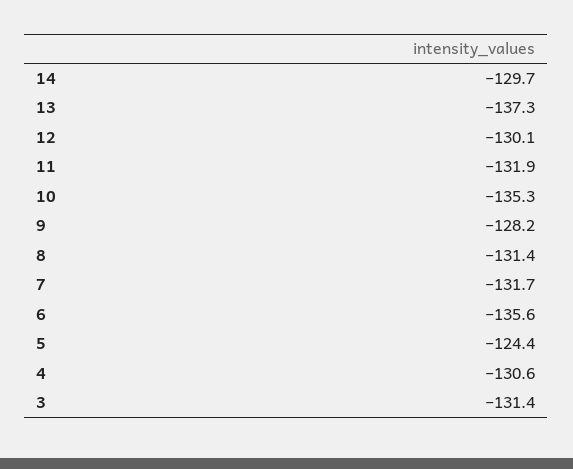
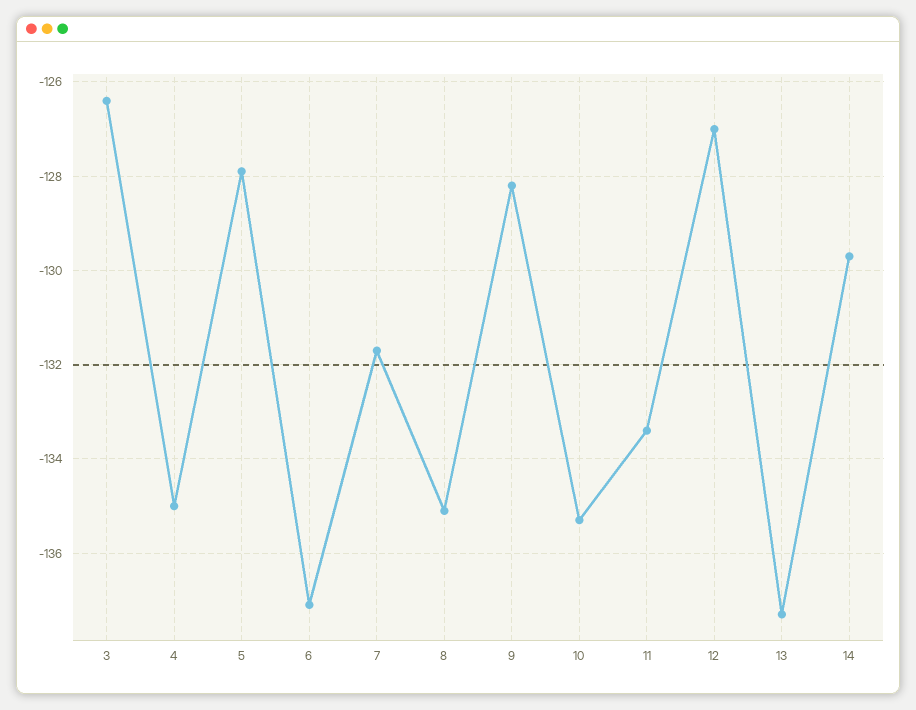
12: -130.1 -> -127
11: -131.9 -> -133.5
8: -131.4 -> -135
6: -135.6 -> -137
5: -124.4 -> -128
4: -130.6 -> -135
3: -131.4 -> -126.5

